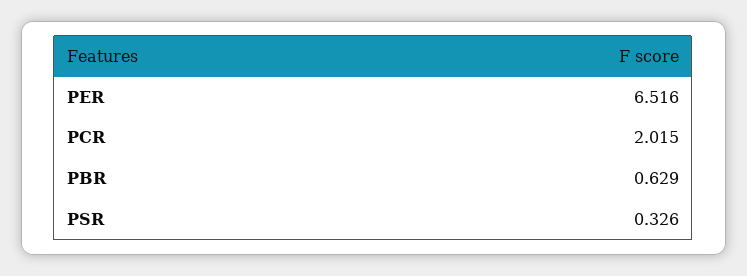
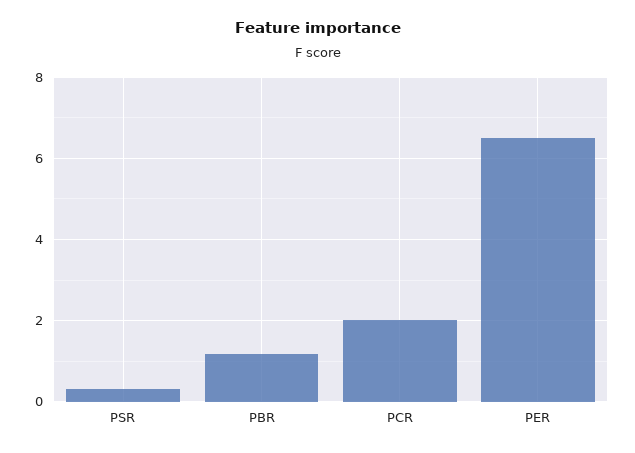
PBR: 0.629 -> 1.2

